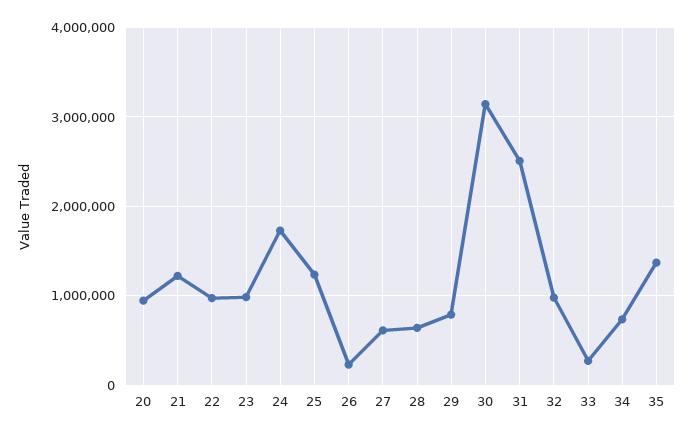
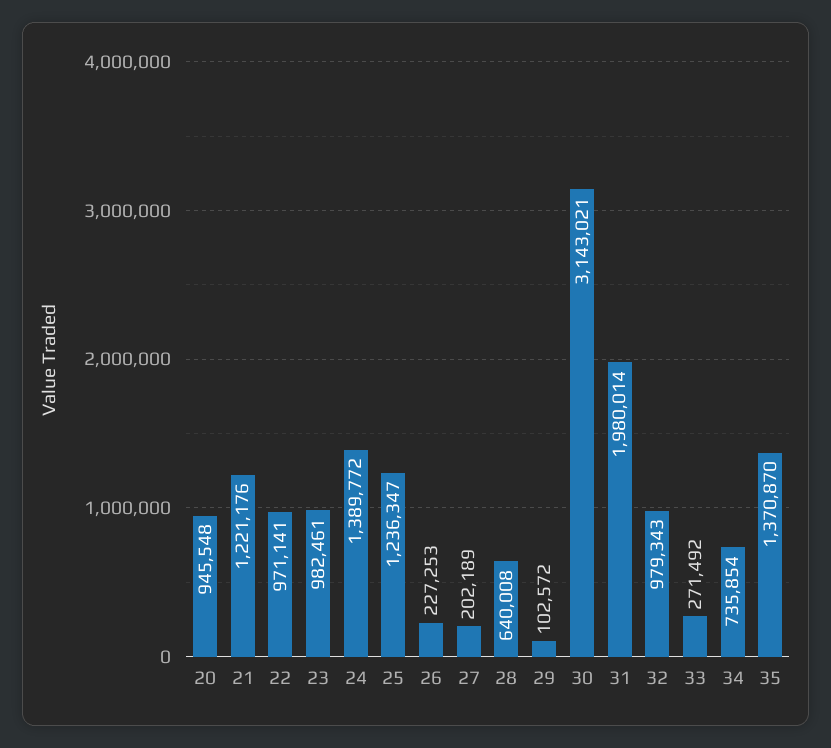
24: 1700000 -> 1389772
27: 600000 -> 202189
29: 800000 -> 102572
31: 2500000 -> 1980014

